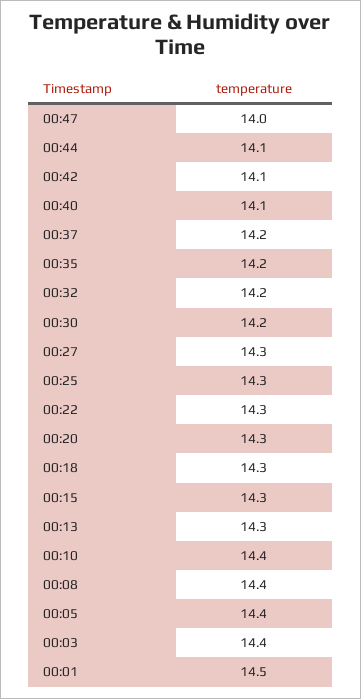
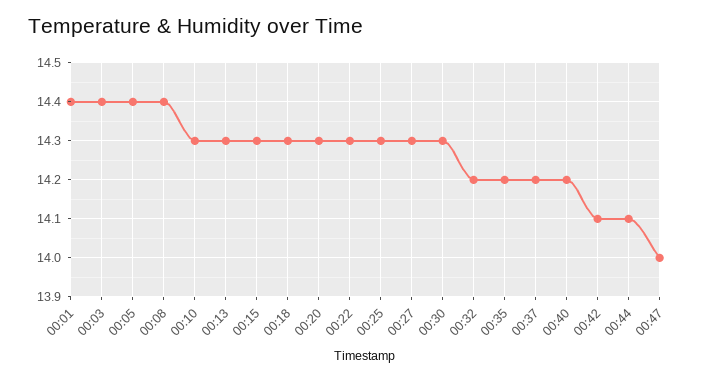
00:40: 14.1 -> 14.2
00:30: 14.2 -> 14.3
00:10: 14.4 -> 14.3
00:01: 14.5 -> 14.4

